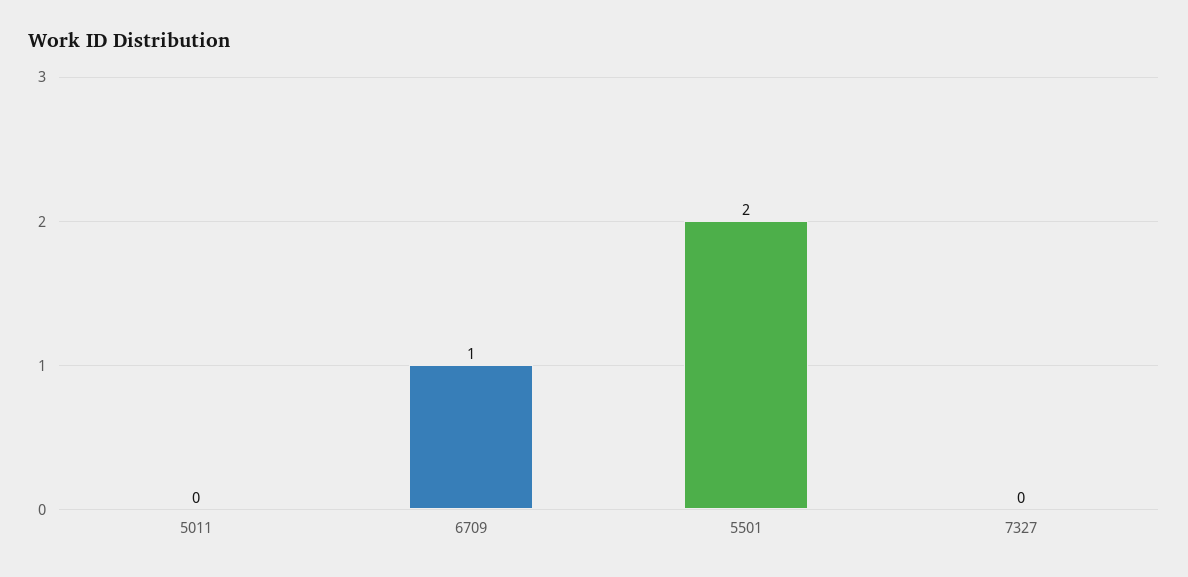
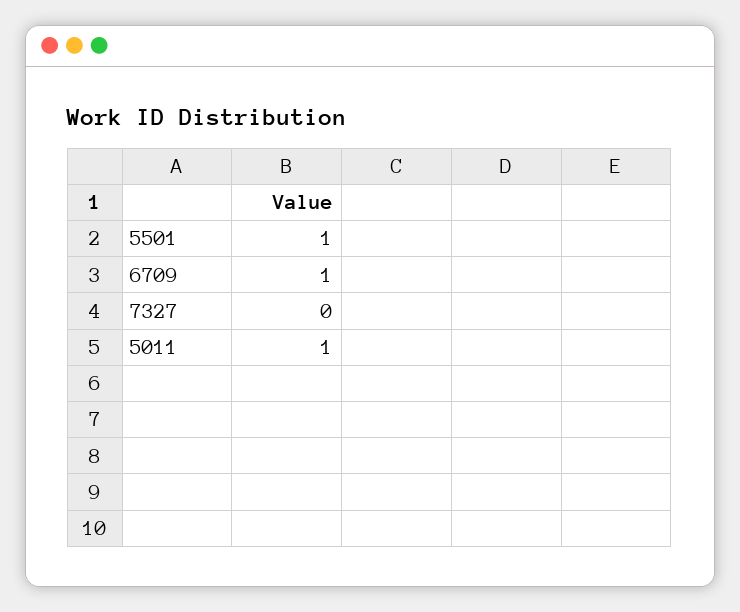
5011: 0 -> 1
5501: 2 -> 1

